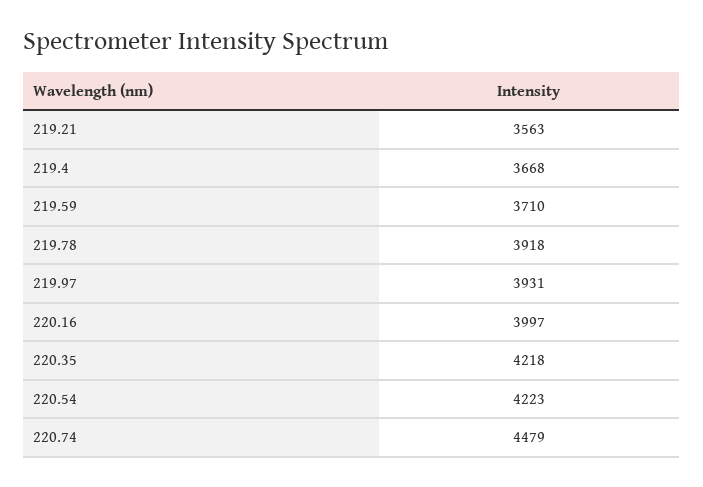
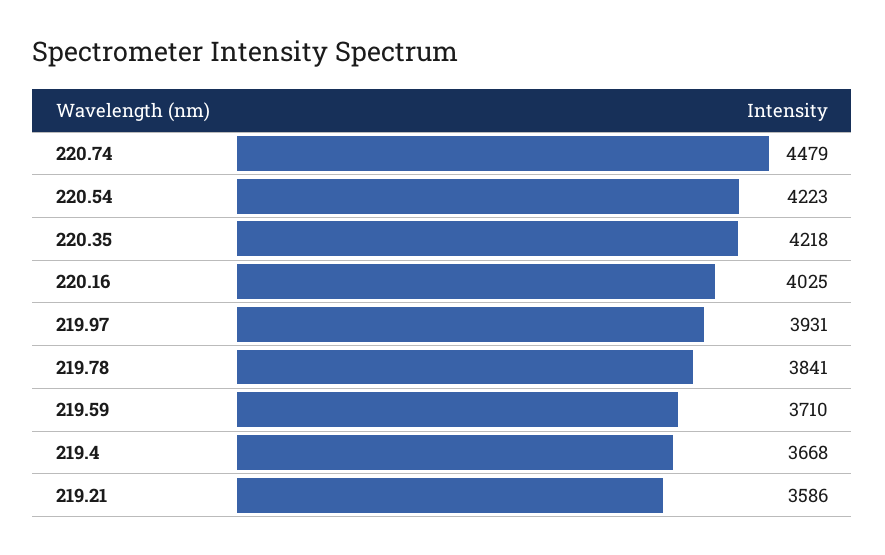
219.21: 3563 -> 3586
219.78: 3918 -> 3841
220.16: 3997 -> 4025

